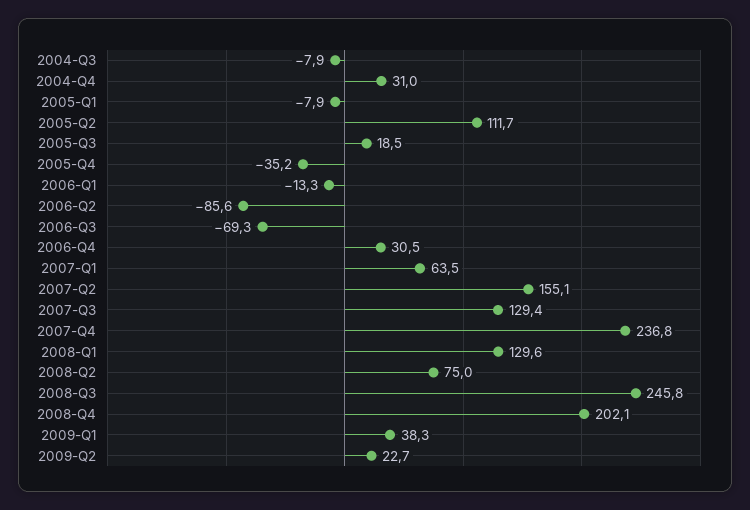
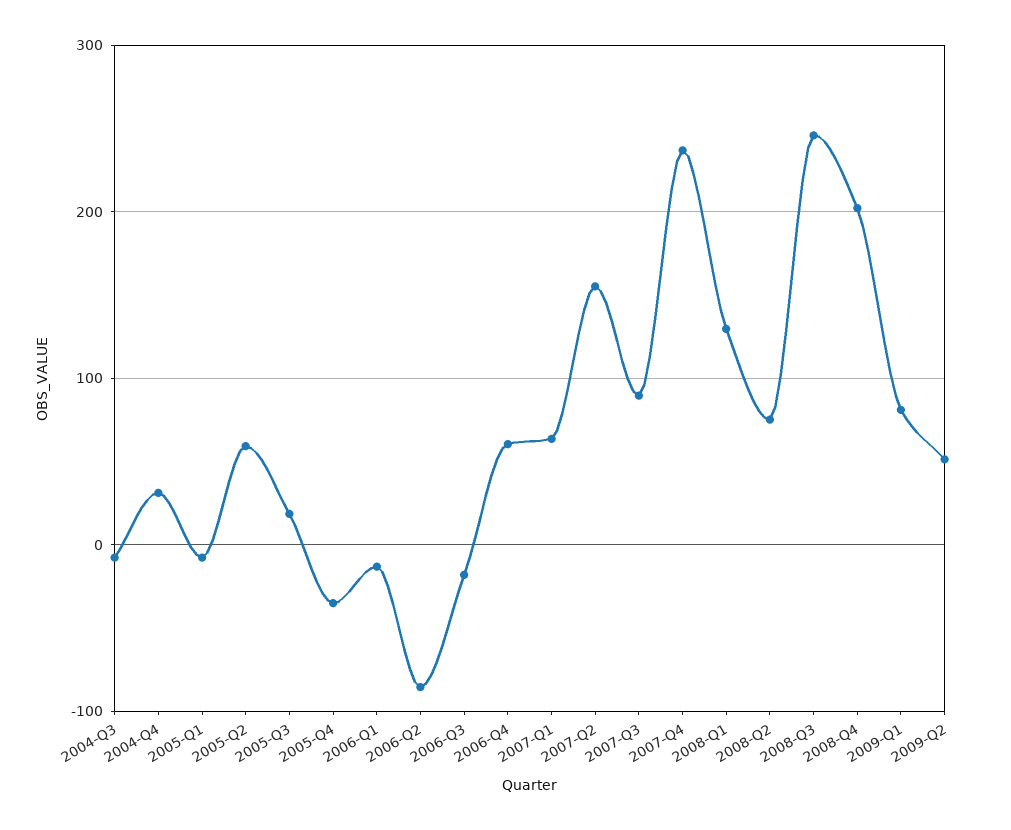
2005-Q2: 111.7 -> 60
2006-Q3: -69.3 -> -20
2006-Q4: 30.5 -> 60
2007-Q3: 129.4 -> 90
2009-Q1: 38.3 -> 80
2009-Q2: 22.7 -> 50

